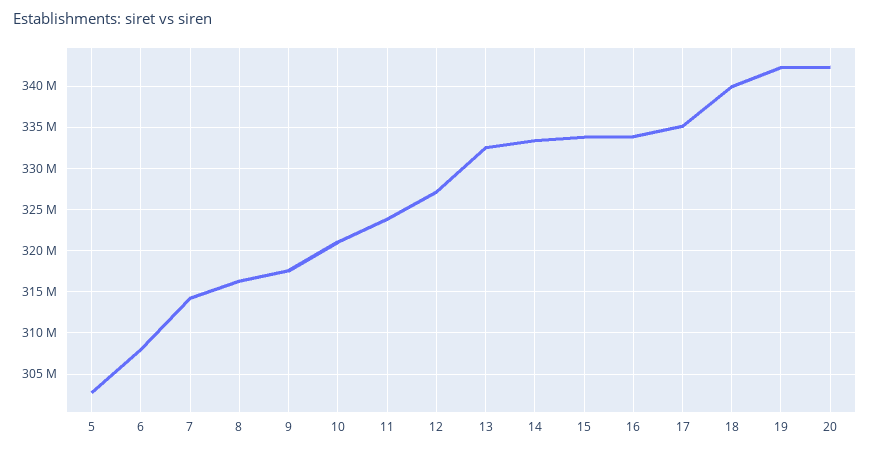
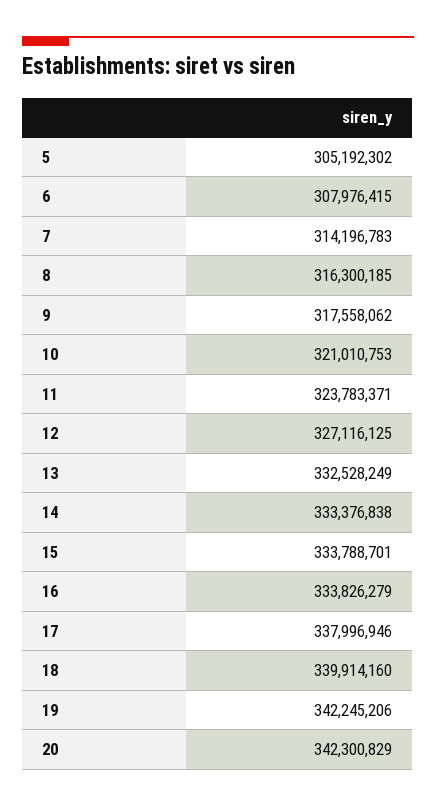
5: 303000000 -> 305192302
17: 335000000 -> 337996946

